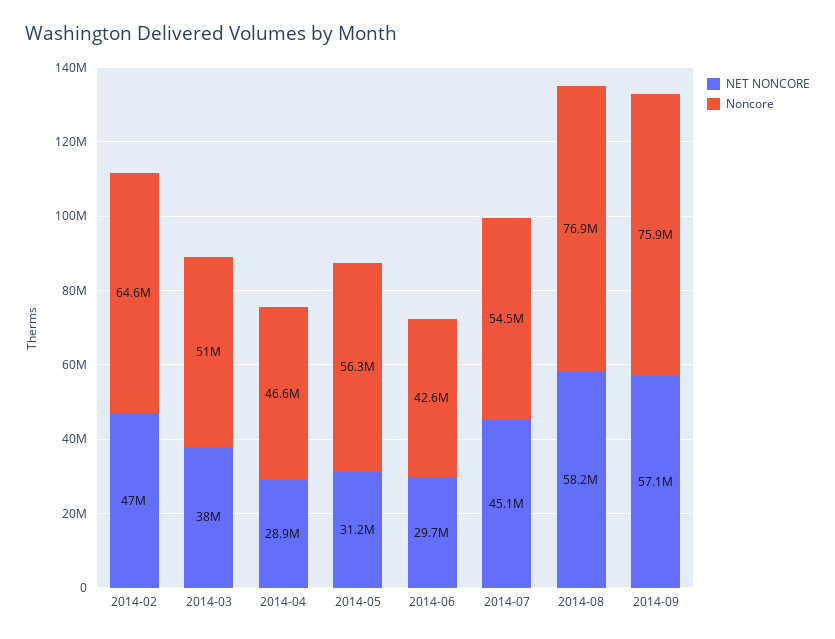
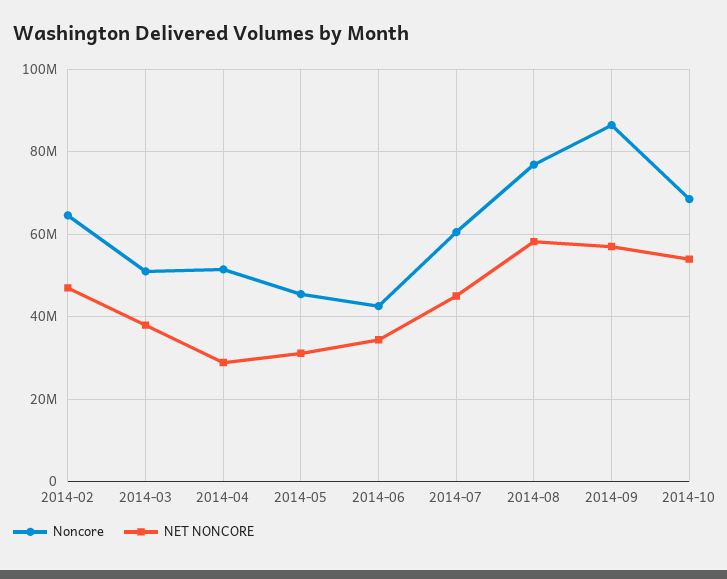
Noncore, 2014-04: 46600000 -> 52000000
Noncore, 2014-05: 56300000 -> 46000000
NET NONCORE, 2014-06: 29700000 -> 34000000
Noncore, 2014-07: 54500000 -> 60000000
Noncore, 2014-09: 75900000 -> 86000000
Noncore, 2014-10: none -> 68000000
NET NONCORE, 2014-10: none -> 54000000

